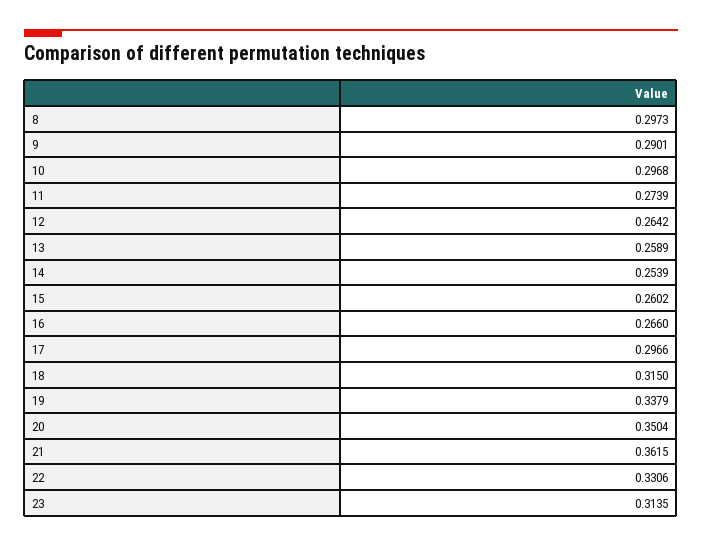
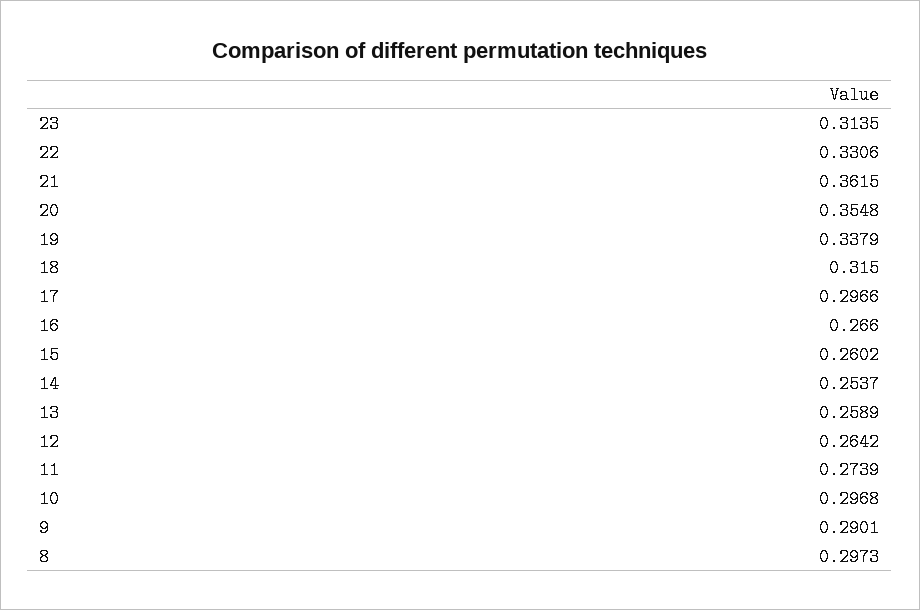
14: 0.2539 -> 0.2537
20: 0.3504 -> 0.3548

